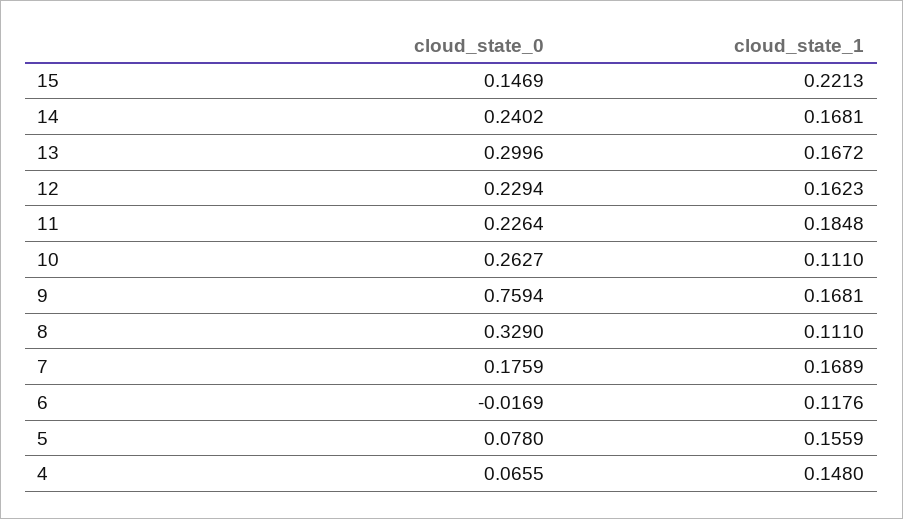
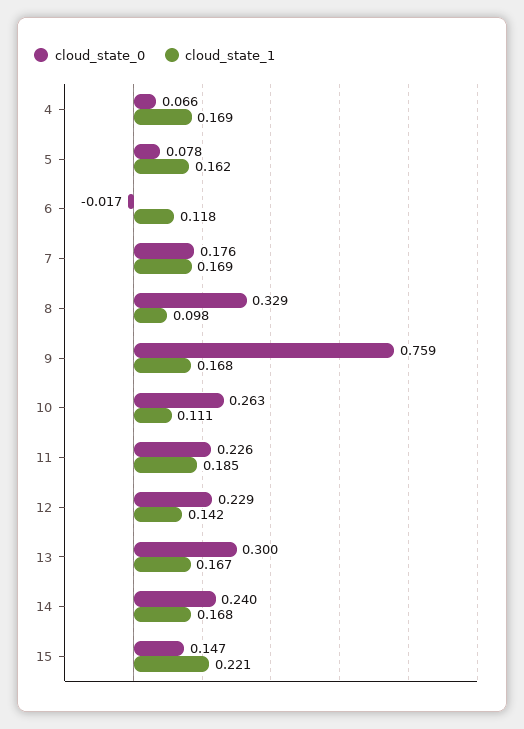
cloud_state_1, 12: 0.1623 -> 0.142
cloud_state_1, 8: 0.111 -> 0.098
cloud_state_1, 5: 0.1559 -> 0.162
cloud_state_1, 4: 0.148 -> 0.169

